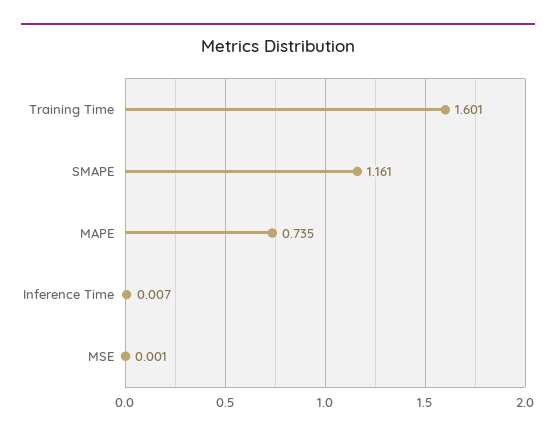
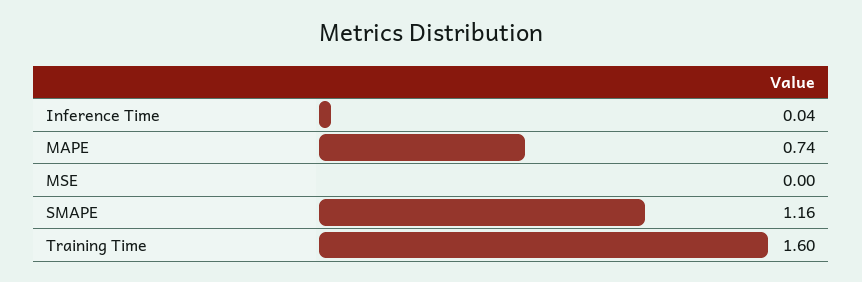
Inference Time: 0.007 -> 0.04

